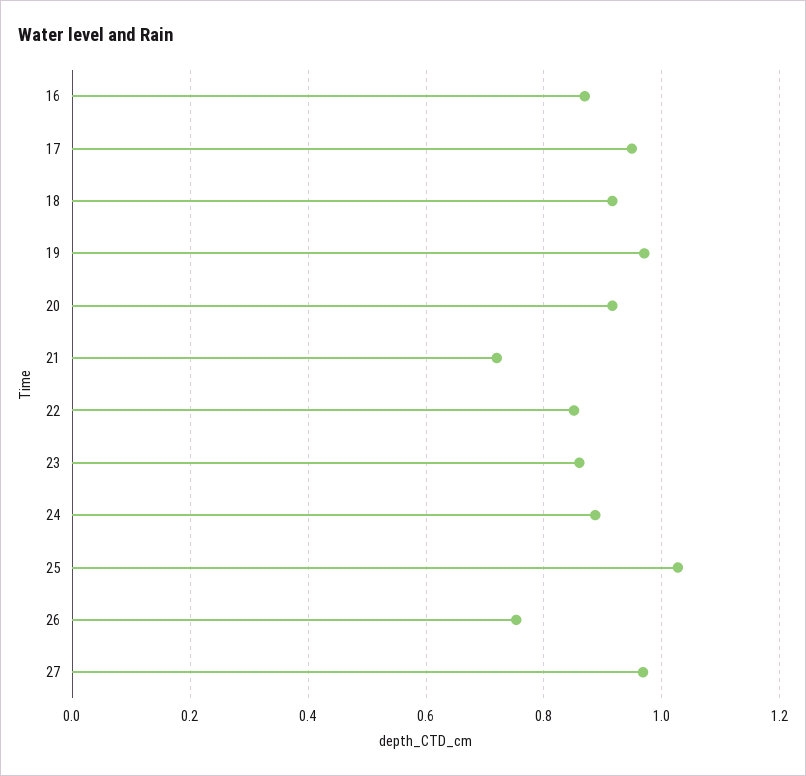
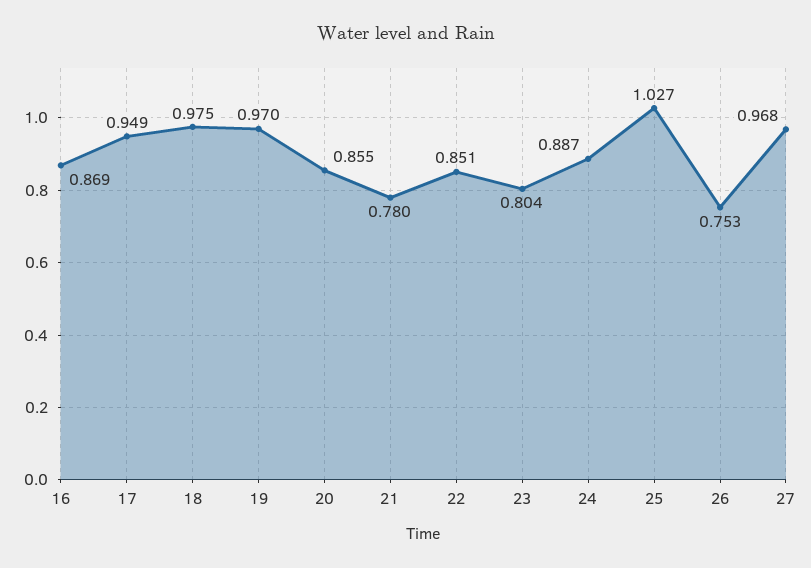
18: 0.92 -> 0.975
20: 0.92 -> 0.855
21: 0.72 -> 0.78
23: 0.86 -> 0.804

